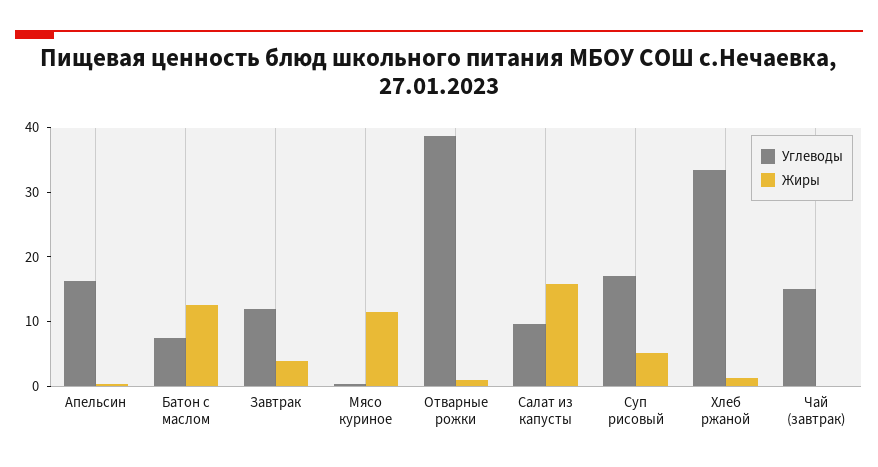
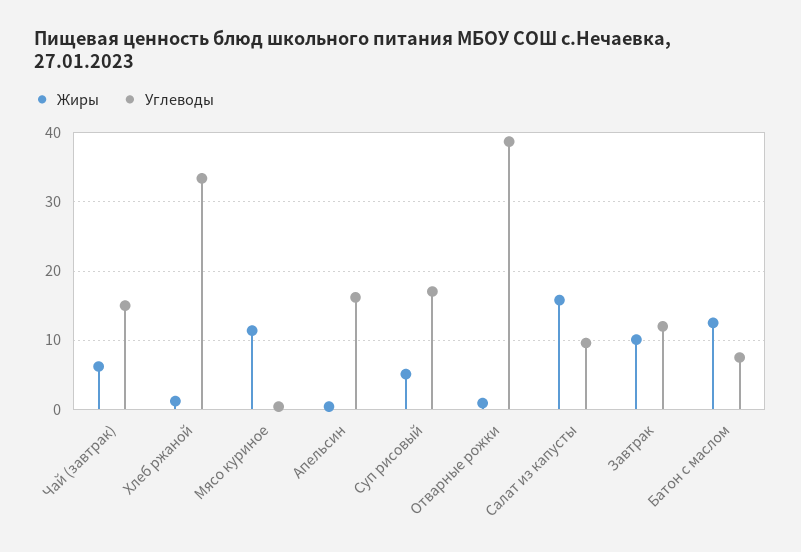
Жиры, Завтрак: 4 -> 10
Жиры, Чай (завтрак): 0 -> 6

